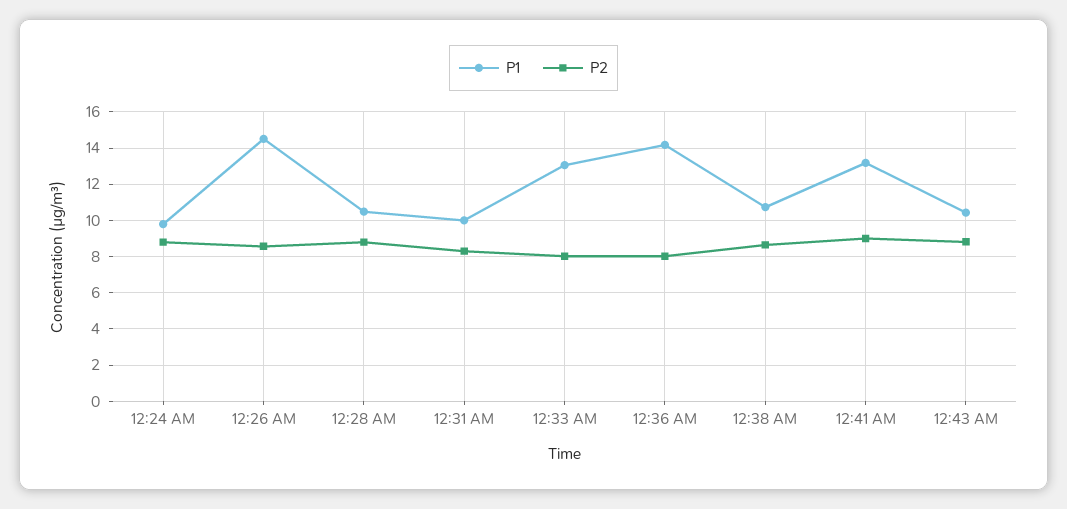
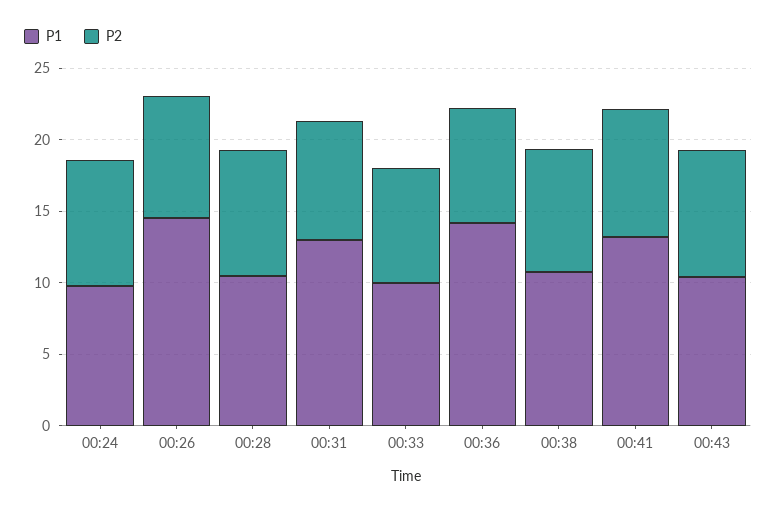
P1, 12:31 AM: 10 -> 13
P1, 12:33 AM: 13 -> 10

